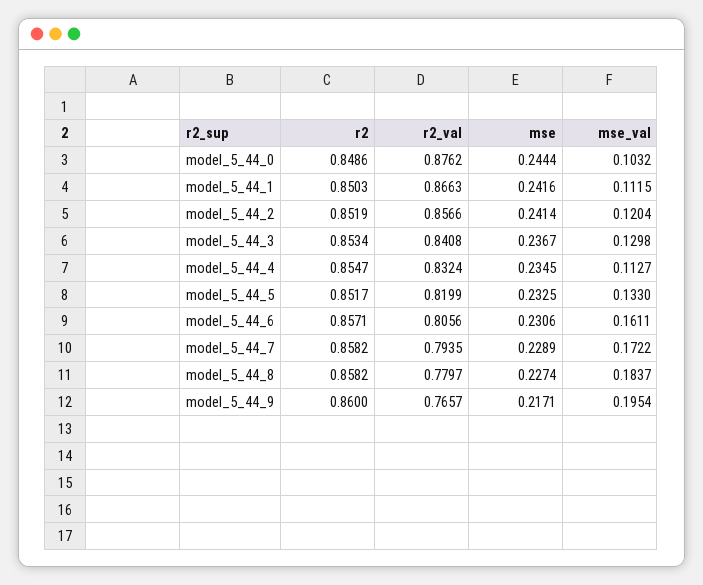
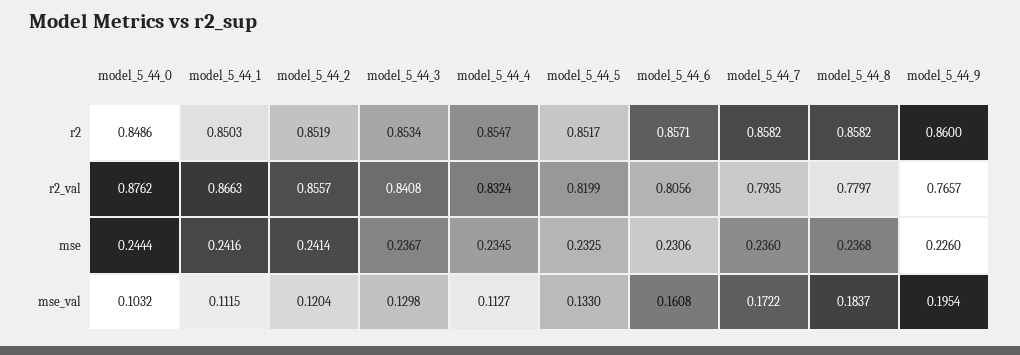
r2_val, model_5_44_2: 0.8566 -> 0.8557
mse_val, model_5_44_6: 0.1611 -> 0.1608
mse, model_5_44_7: 0.2289 -> 0.236
mse, model_5_44_8: 0.2274 -> 0.2368
mse, model_5_44_9: 0.2171 -> 0.226

